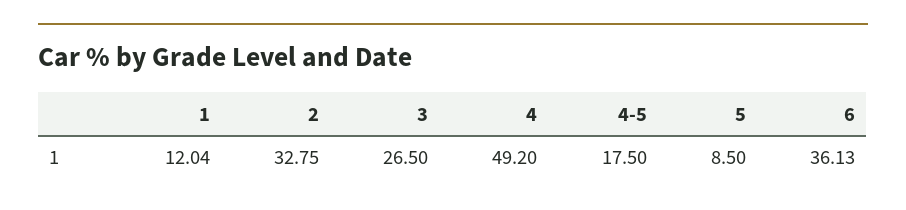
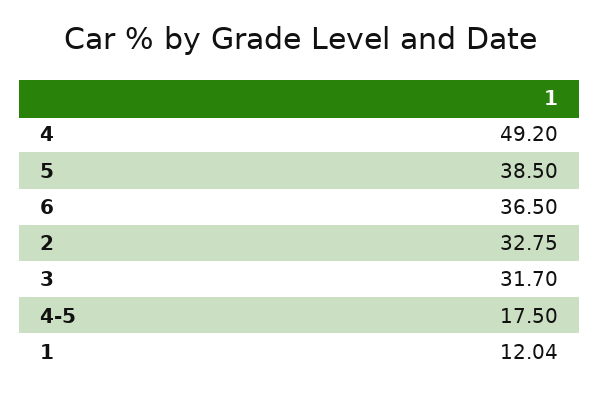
3: 26.5 -> 31.7
5: 8.5 -> 38.5
6: 36.13 -> 36.5

